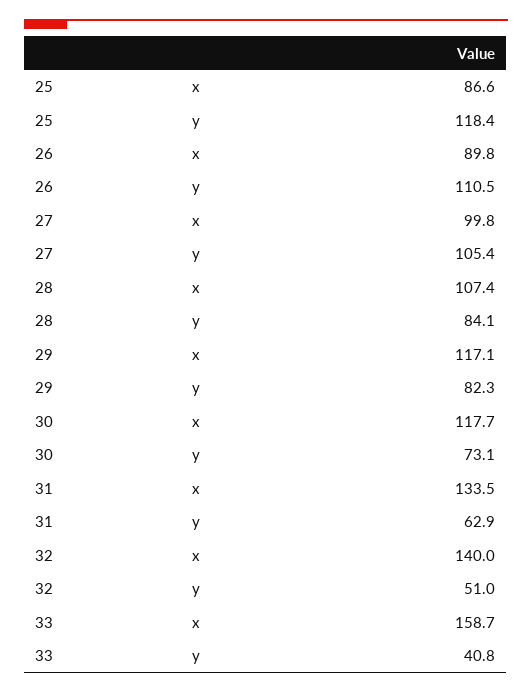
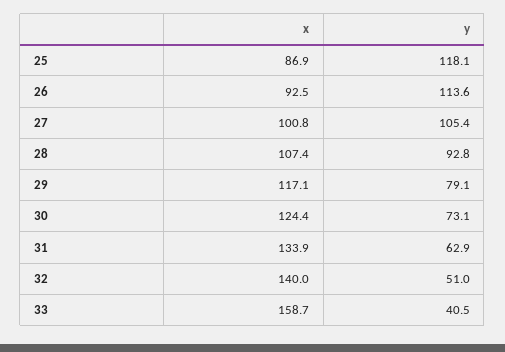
25, x: 86.6 -> 86.9
25, y: 118.4 -> 118.1
26, x: 89.8 -> 92.5
26, y: 110.5 -> 113.6
27, x: 99.8 -> 100.8
28, y: 84.1 -> 92.8
29, y: 82.3 -> 79.1
30, x: 117.7 -> 124.4
31, x: 133.5 -> 133.9
33, y: 40.8 -> 40.5

